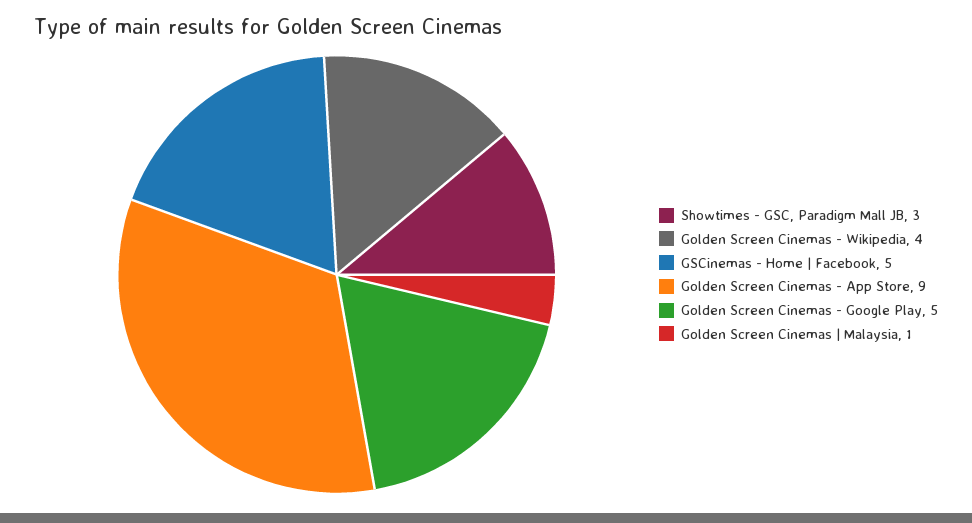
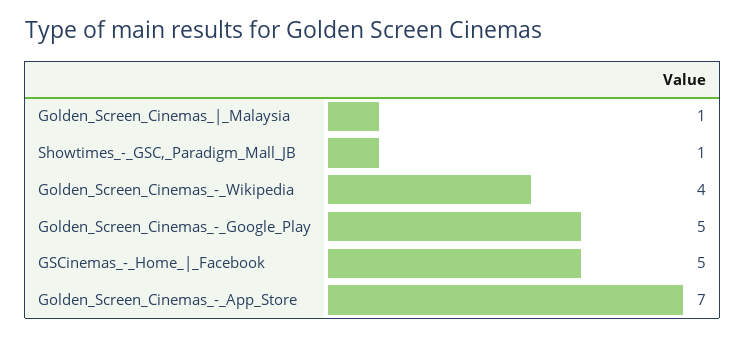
Showtimes - GSC, Paradigm Mall JB: 3 -> 1
Golden Screen Cinemas - App Store: 9 -> 7

